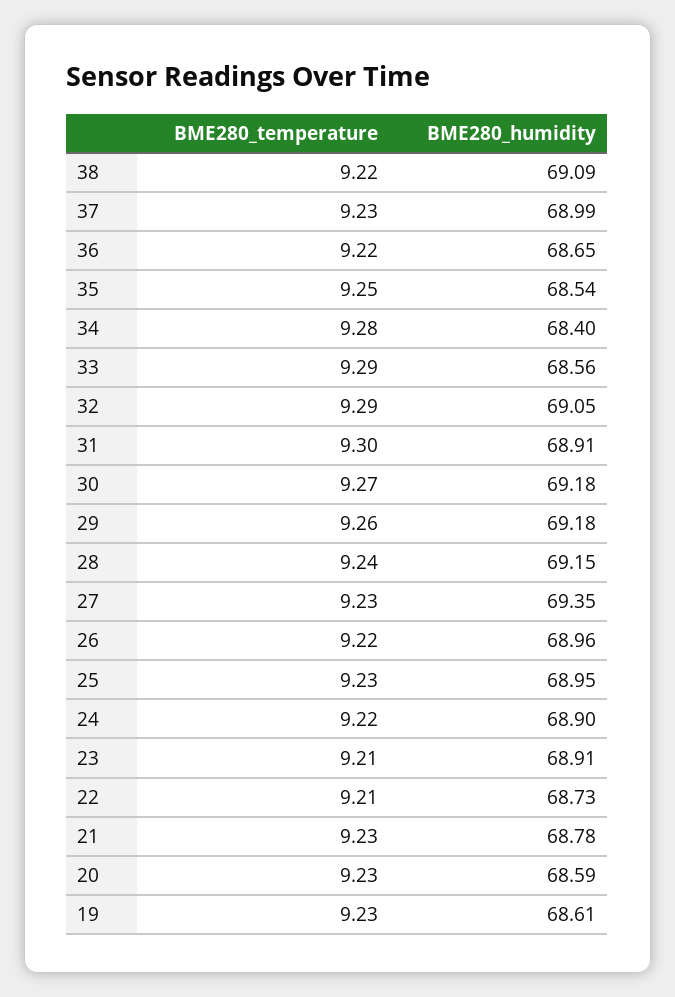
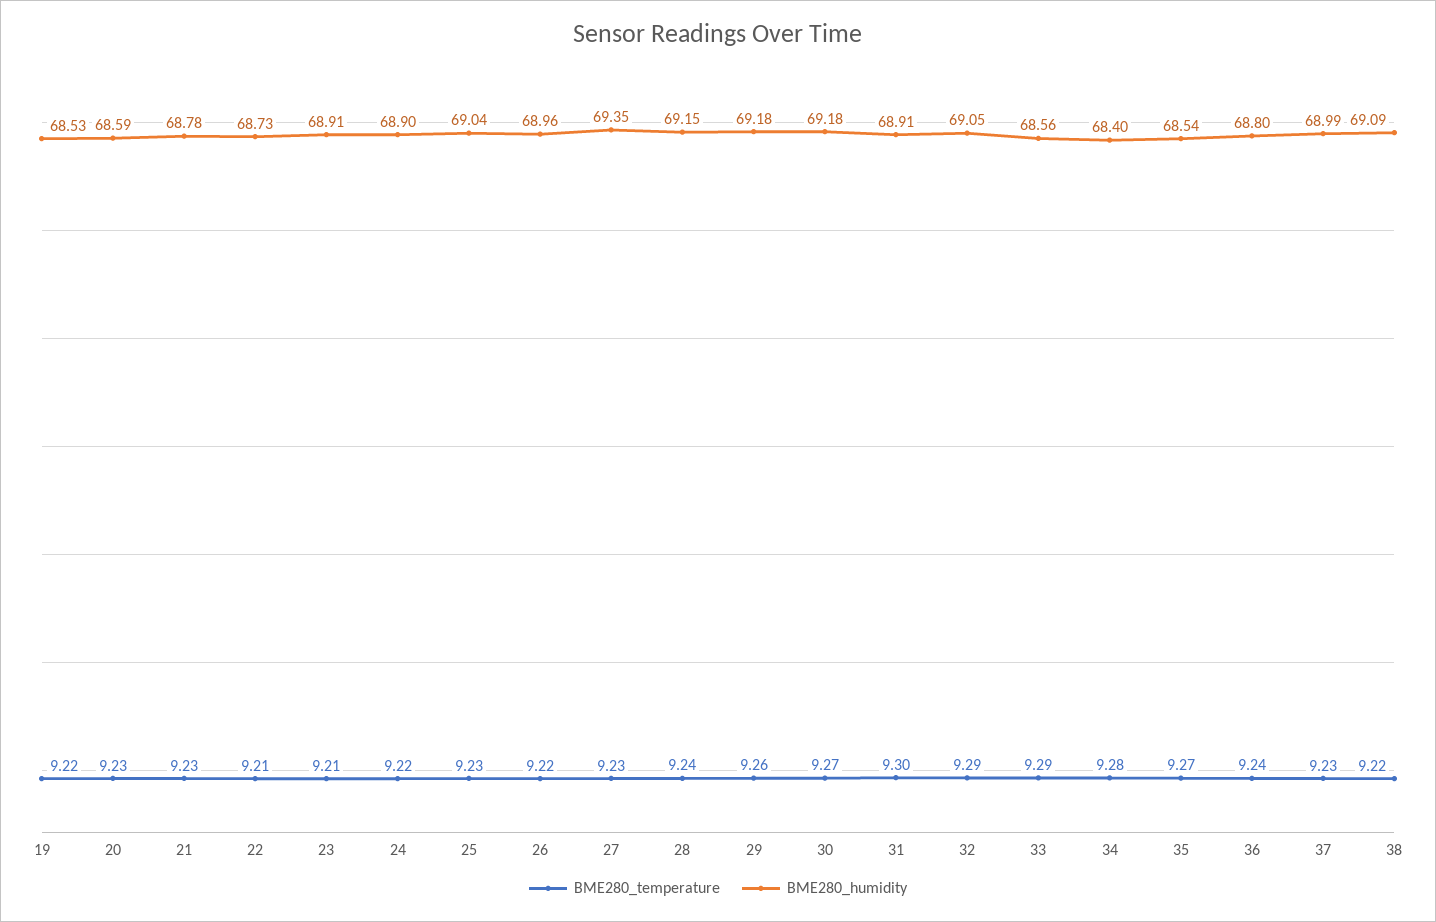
BME280_temperature, 36: 9.22 -> 9.24
BME280_humidity, 36: 68.65 -> 68.8
BME280_temperature, 35: 9.25 -> 9.27
BME280_humidity, 25: 68.95 -> 69.04
BME280_temperature, 19: 9.23 -> 9.22
BME280_humidity, 19: 68.61 -> 68.53

